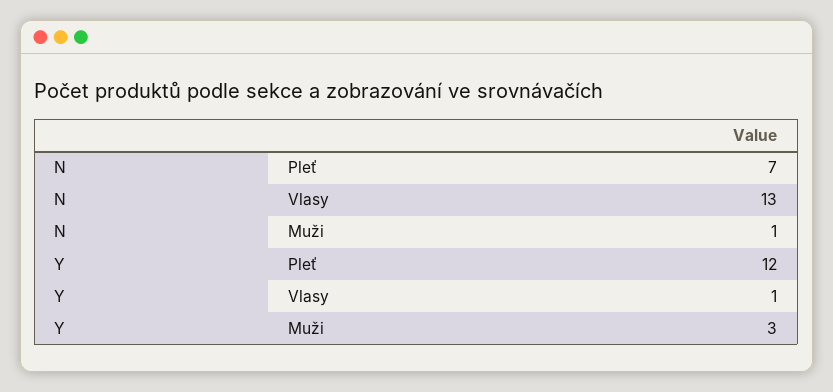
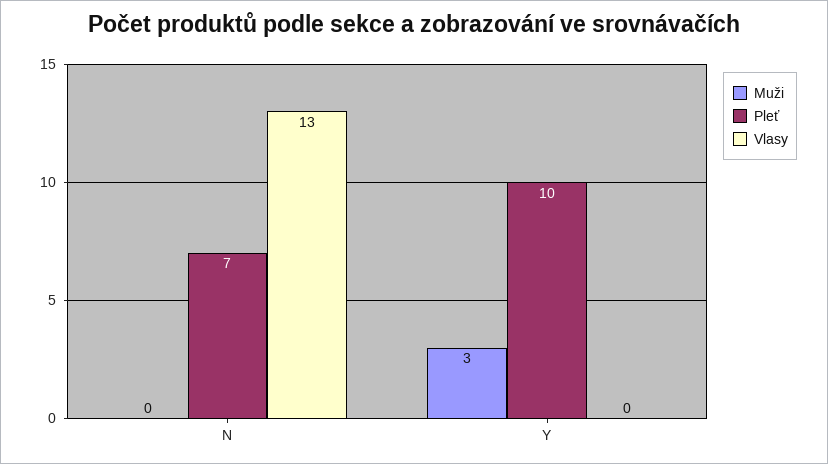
Muži, N: 1 -> 0
Pleť, Y: 12 -> 10
Vlasy, Y: 1 -> 0

